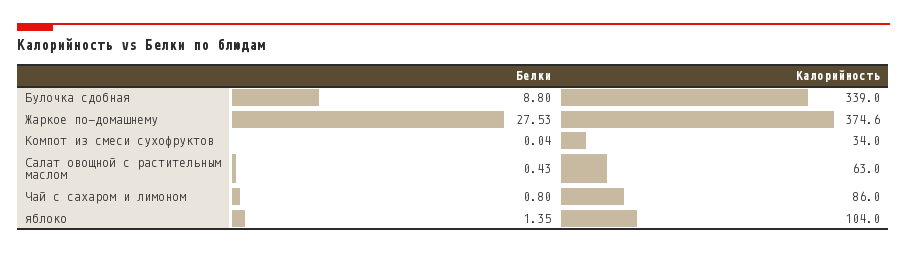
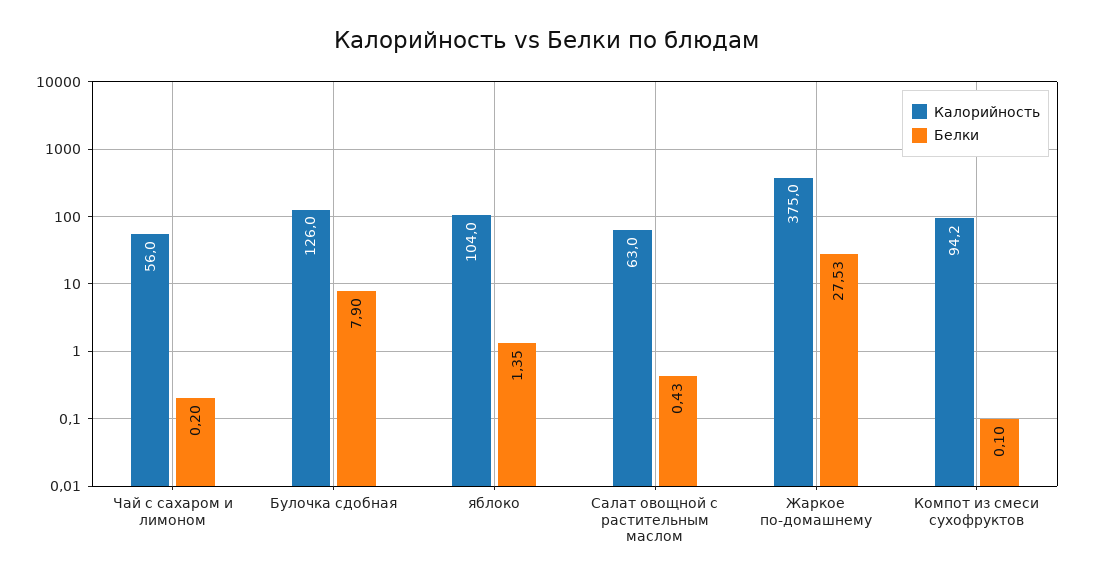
Белки, Булочка сдобная: 8.8 -> 7.9
Калорийность, Булочка сдобная: 339 -> 126
Калорийность, Жаркое по-домашнему: 374.6 -> 375
Белки, Компот из смеси сухофруктов: 0.04 -> 0.1
Калорийность, Компот из смеси сухофруктов: 34 -> 94.2
Белки, Чай с сахаром и лимоном: 0.8 -> 0.2
Калорийность, Чай с сахаром и лимоном: 86 -> 56

